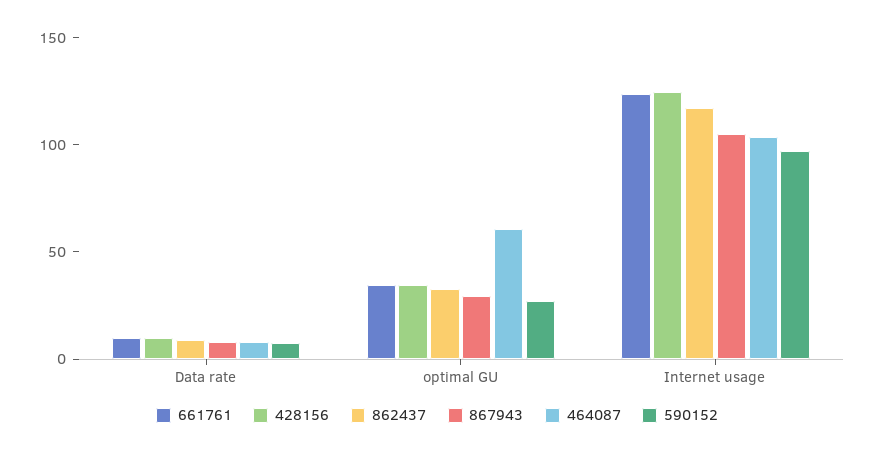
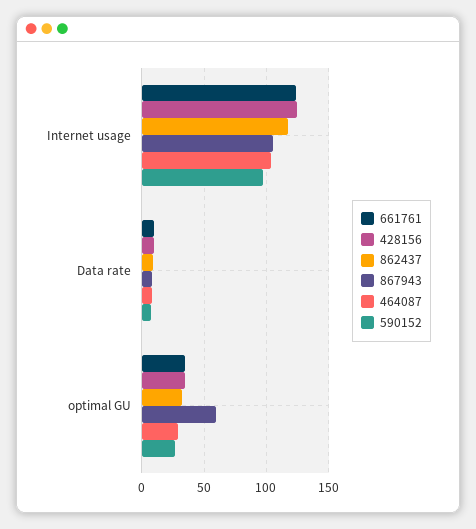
867943, optimal GU: 30 -> 60
464087, optimal GU: 60 -> 30

